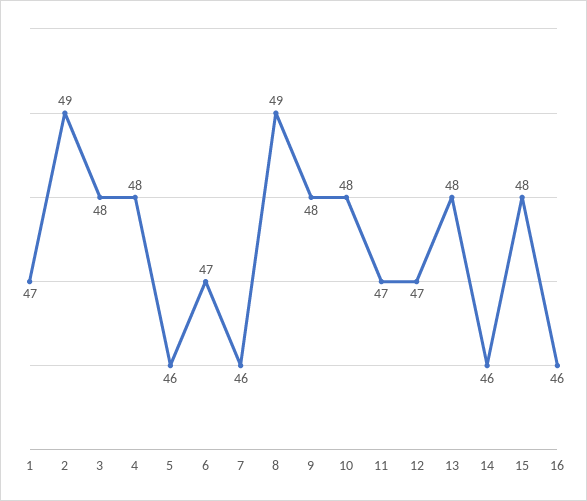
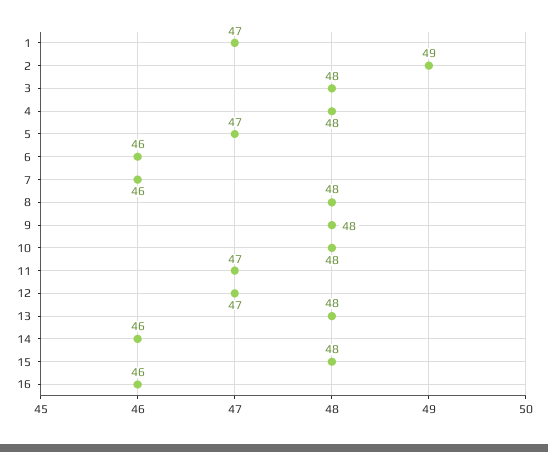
5: 46 -> 47
6: 47 -> 46
8: 49 -> 48

